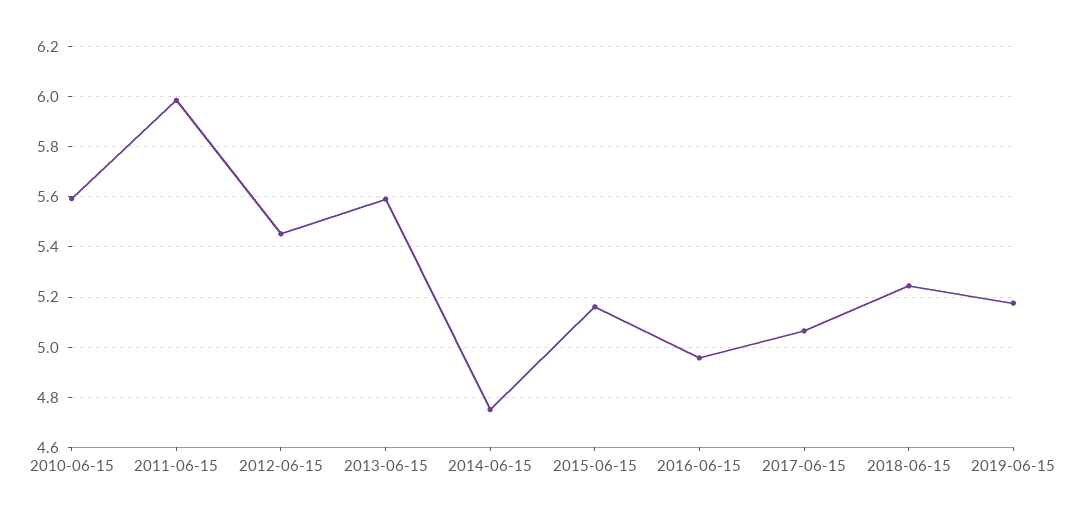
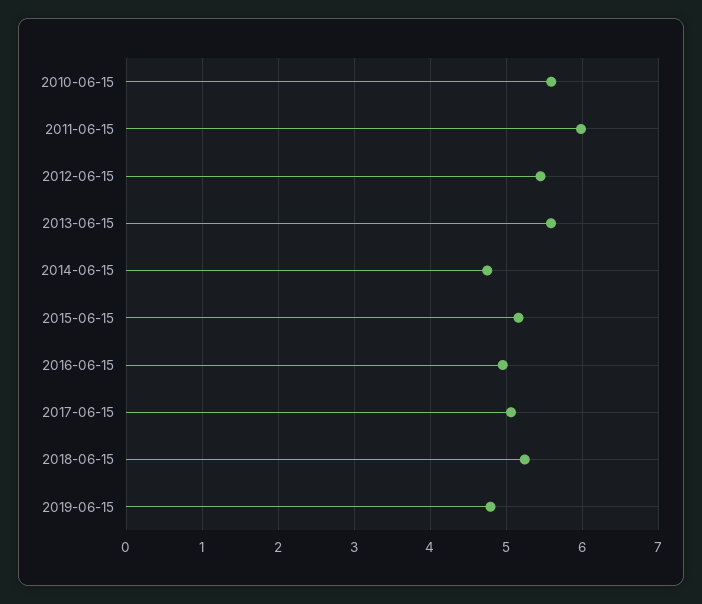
2019-06-15: 5.175 -> 4.8

